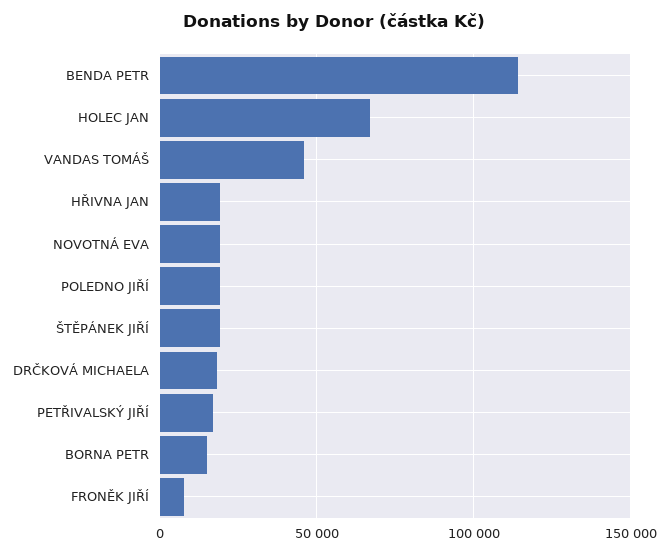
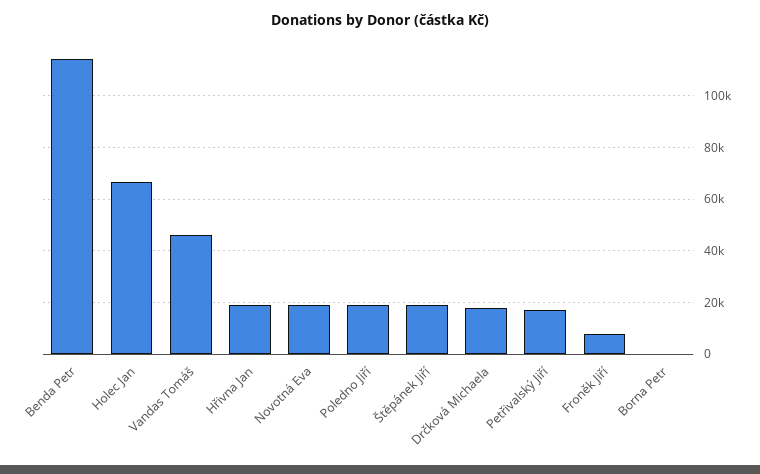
BORNA PETR: 15000 -> 0

